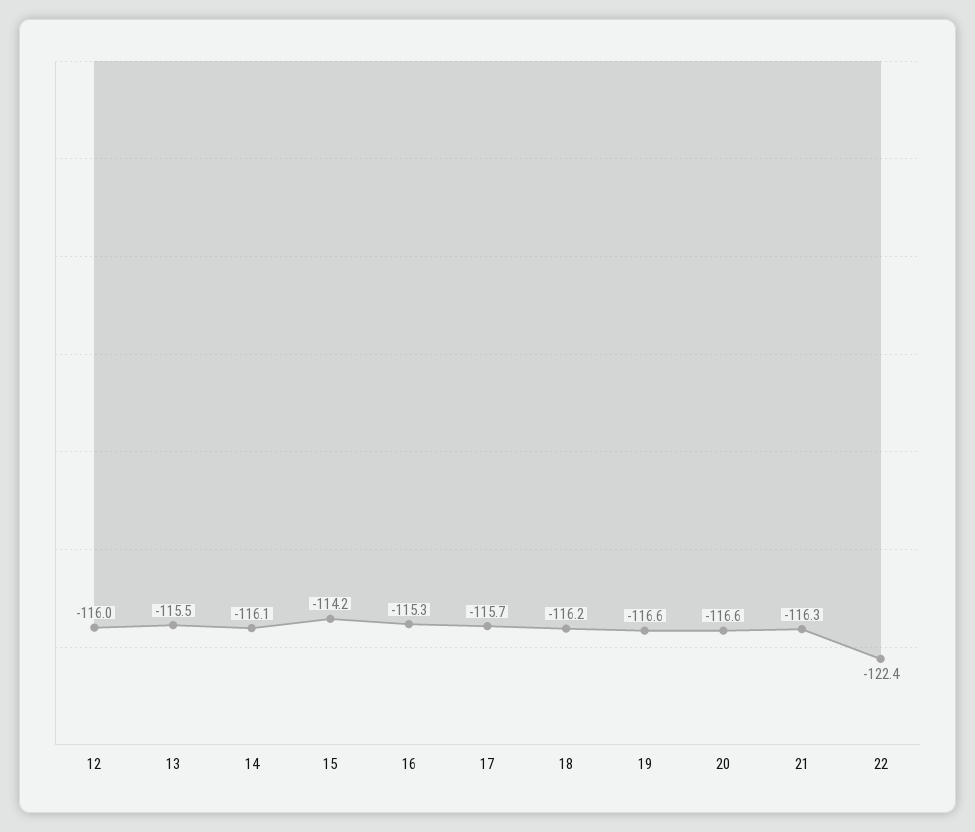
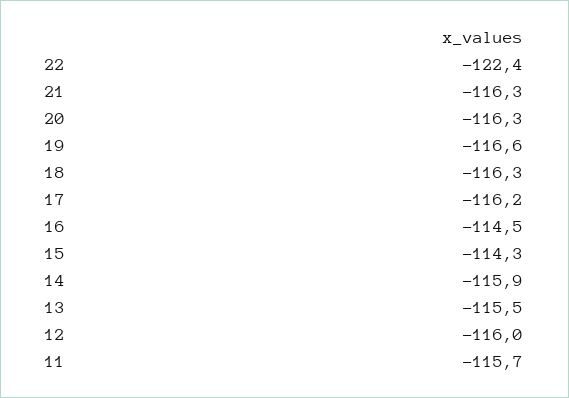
14: -116.1 -> -115.9
15: -114.2 -> -114.3
16: -115.3 -> -114.5
17: -115.7 -> -116.2
18: -116.2 -> -116.3
20: -116.6 -> -116.3
11: none -> -115.7

